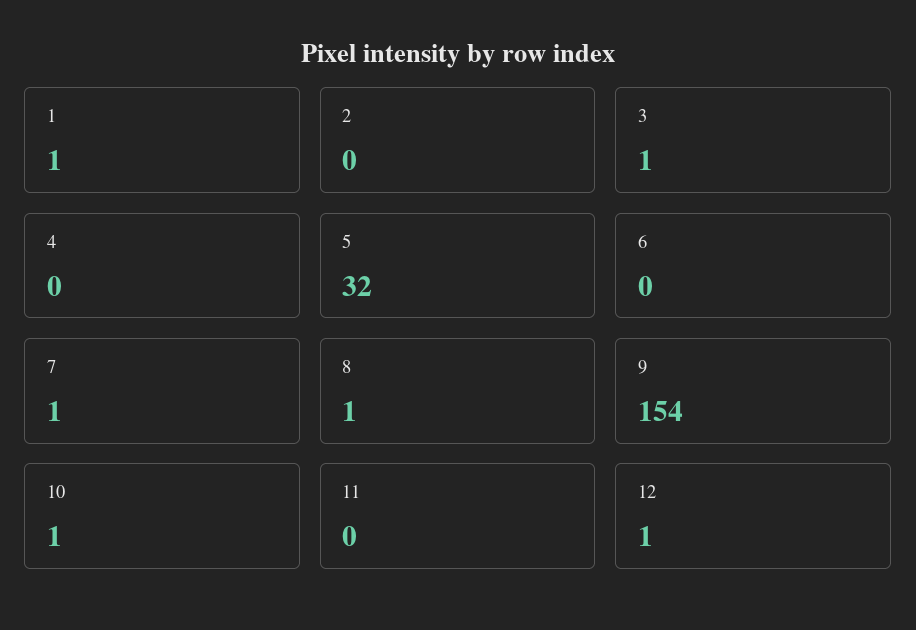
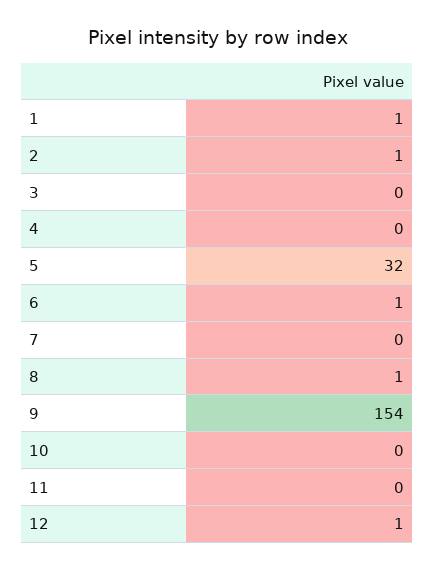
2: 0 -> 1
3: 1 -> 0
6: 0 -> 1
7: 1 -> 0
10: 1 -> 0

